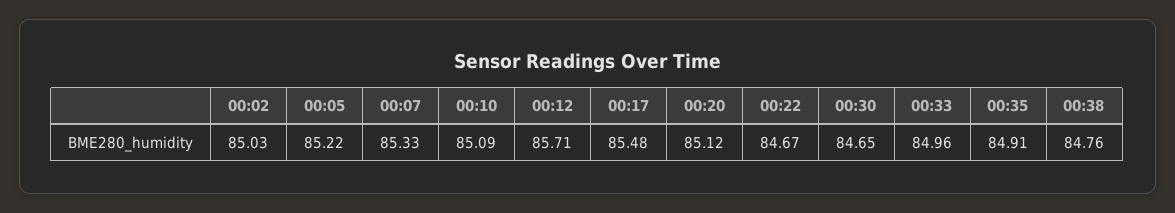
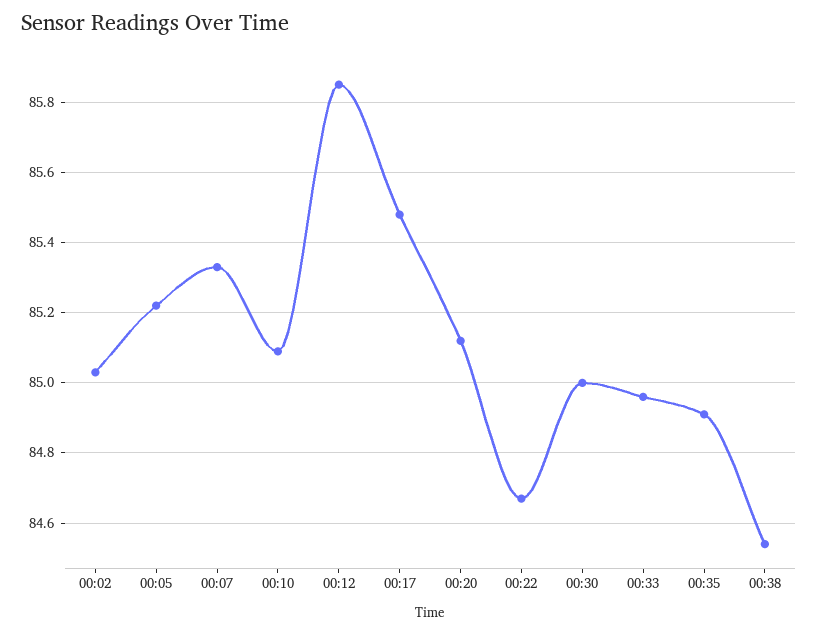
00:12: 85.71 -> 85.85
00:30: 84.65 -> 85
00:38: 84.76 -> 84.55

